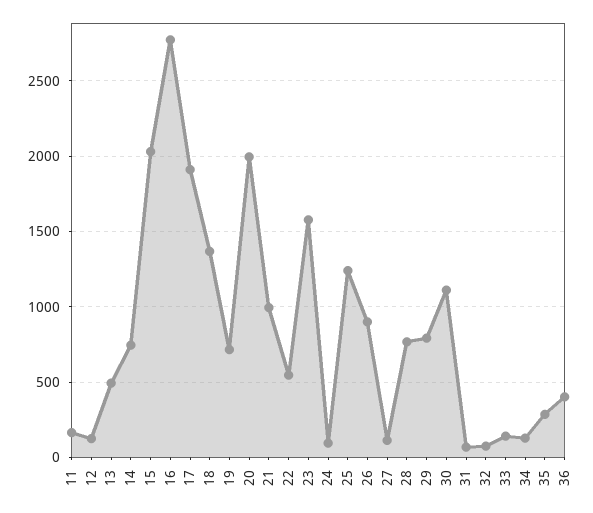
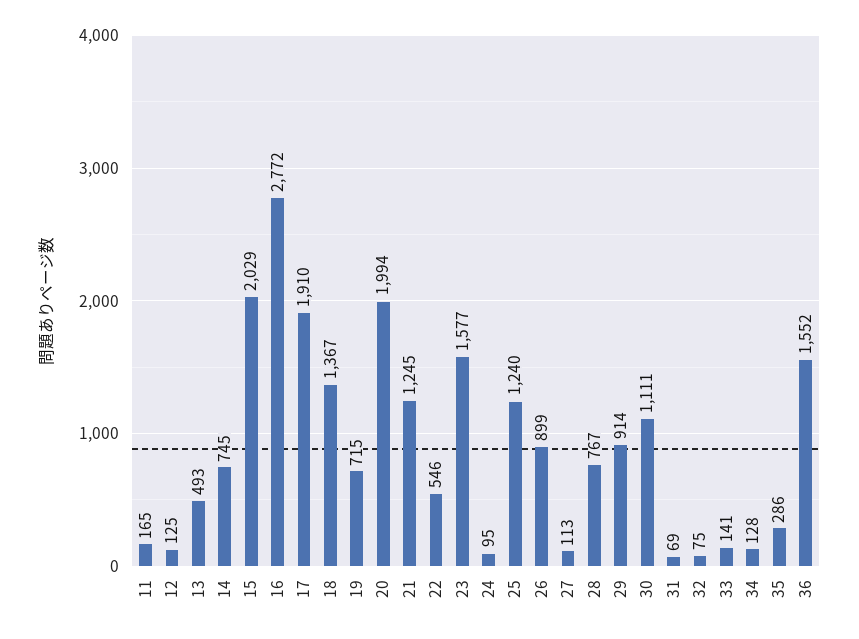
21: 1000 -> 1245
29: 800 -> 914
36: 400 -> 1552

